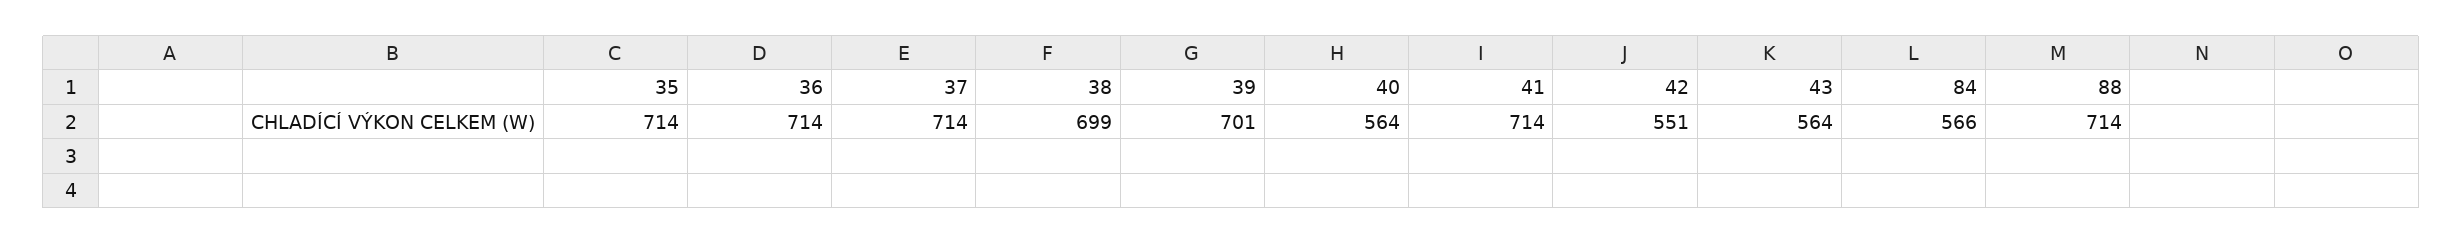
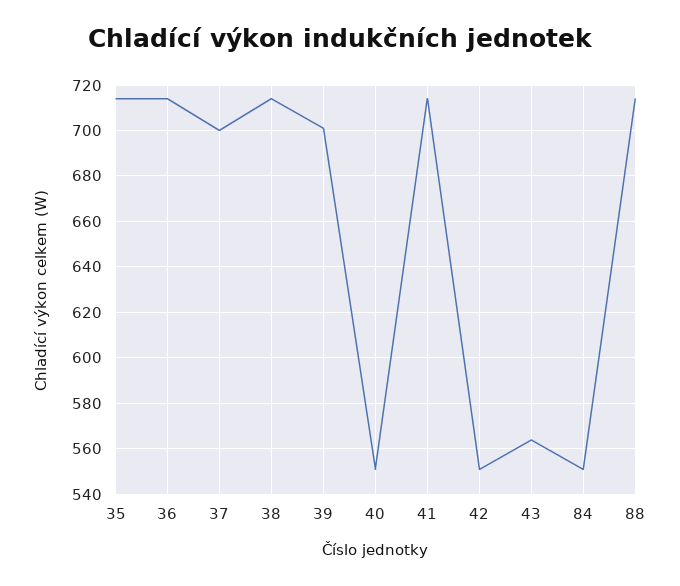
37: 714 -> 700
38: 699 -> 715
40: 564 -> 550
84: 566 -> 550

